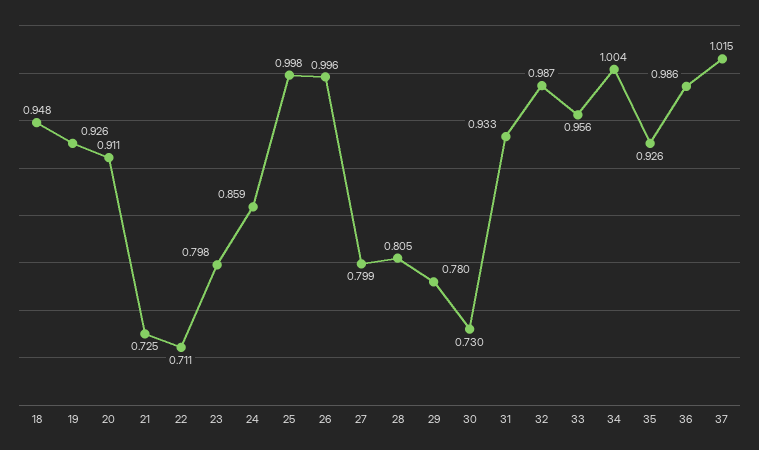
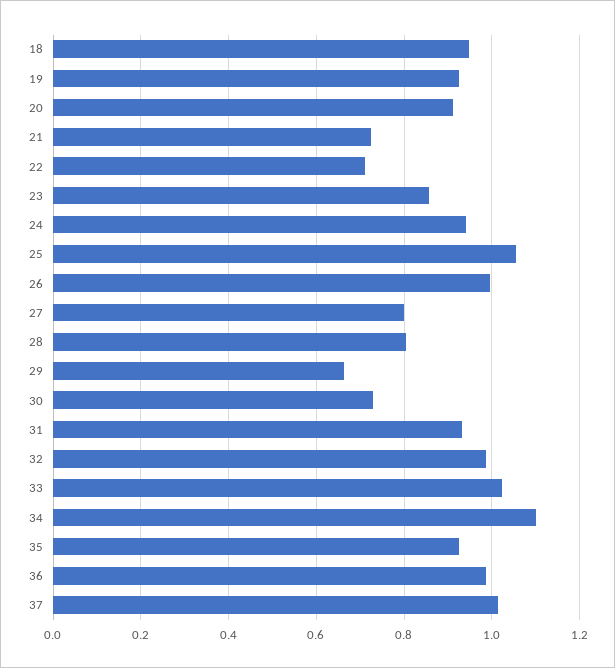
23: 0.798 -> 0.86
24: 0.859 -> 0.94
25: 0.998 -> 1.06
29: 0.78 -> 0.66
33: 0.956 -> 1.02
34: 1.004 -> 1.1

